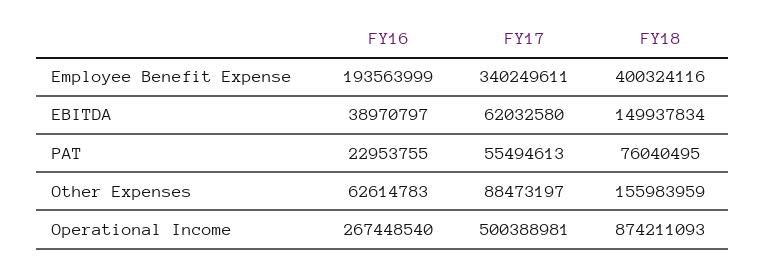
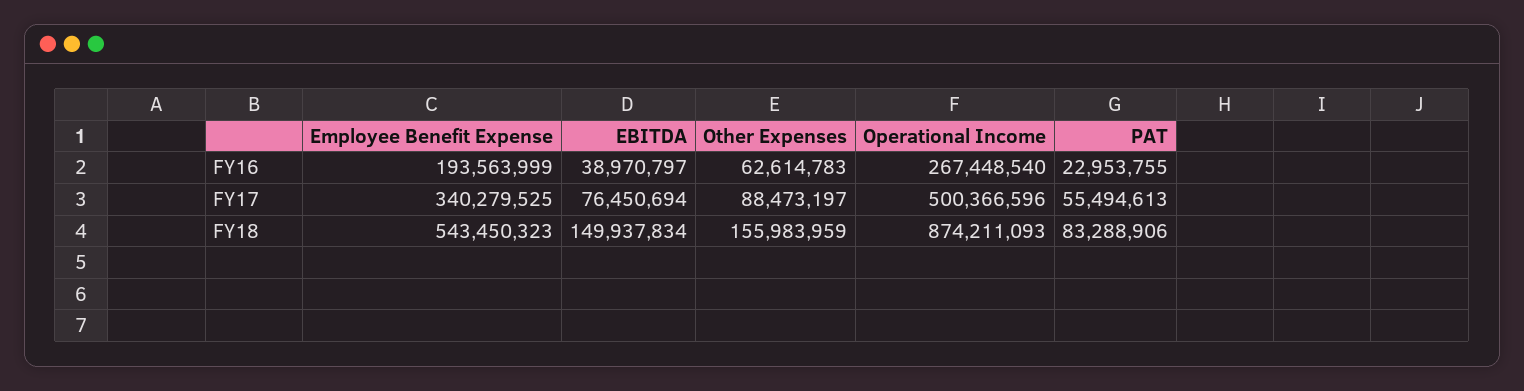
FY17, Employee Benefit Expense: 340249611 -> 340279525
FY18, Employee Benefit Expense: 400324116 -> 543450323
FY17, EBITDA: 62032580 -> 76450694
FY18, PAT: 76040495 -> 83288906
FY17, Operational Income: 500388981 -> 500366596

